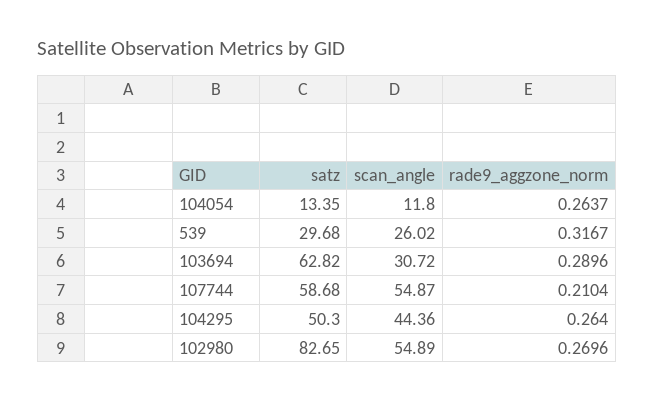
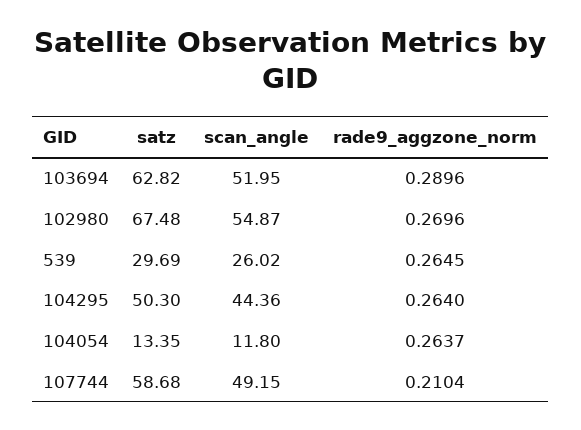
satz, 539: 29.68 -> 29.69
rade9_aggzone_norm, 539: 0.3167 -> 0.2645
scan_angle, 103694: 30.72 -> 51.95
scan_angle, 107744: 54.87 -> 49.15
satz, 102980: 82.65 -> 67.48
scan_angle, 102980: 54.89 -> 54.87

